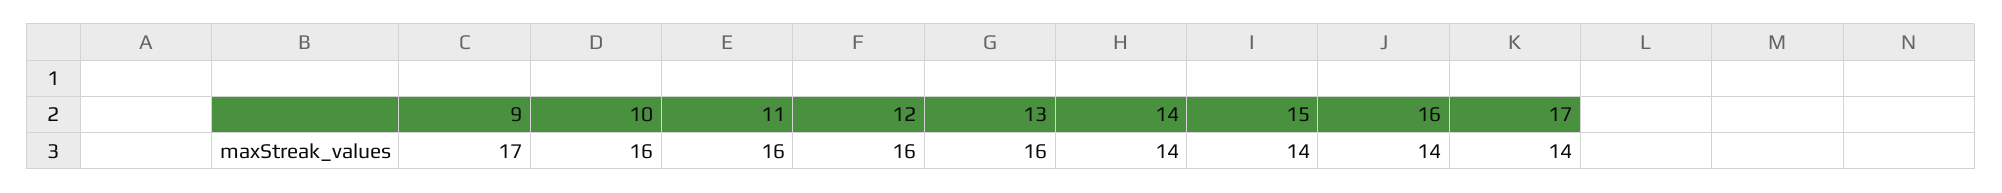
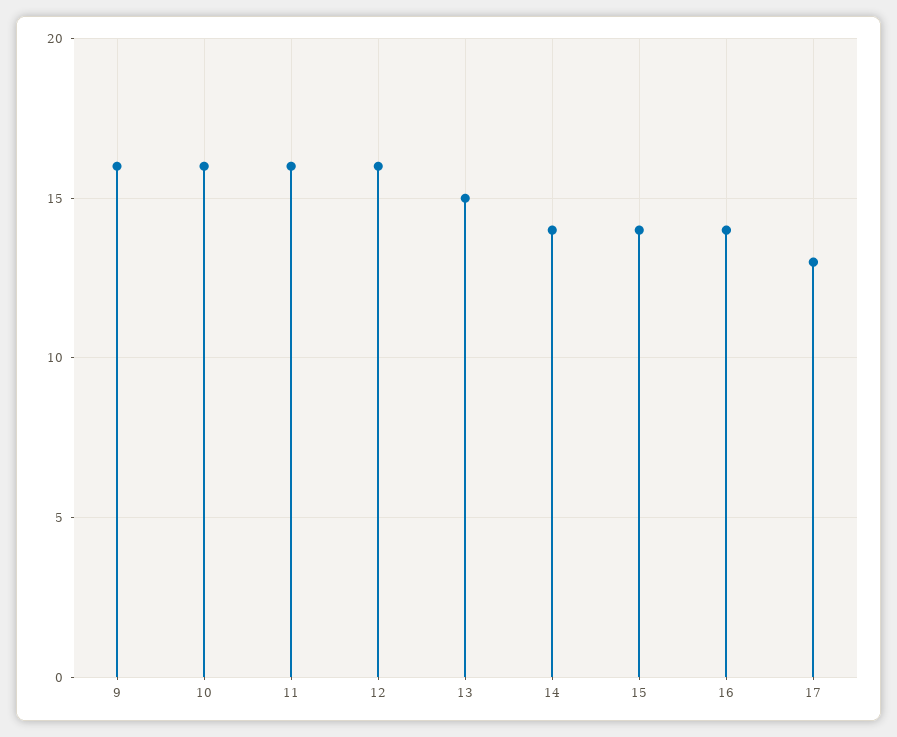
9: 17 -> 16
13: 16 -> 15
17: 14 -> 13

